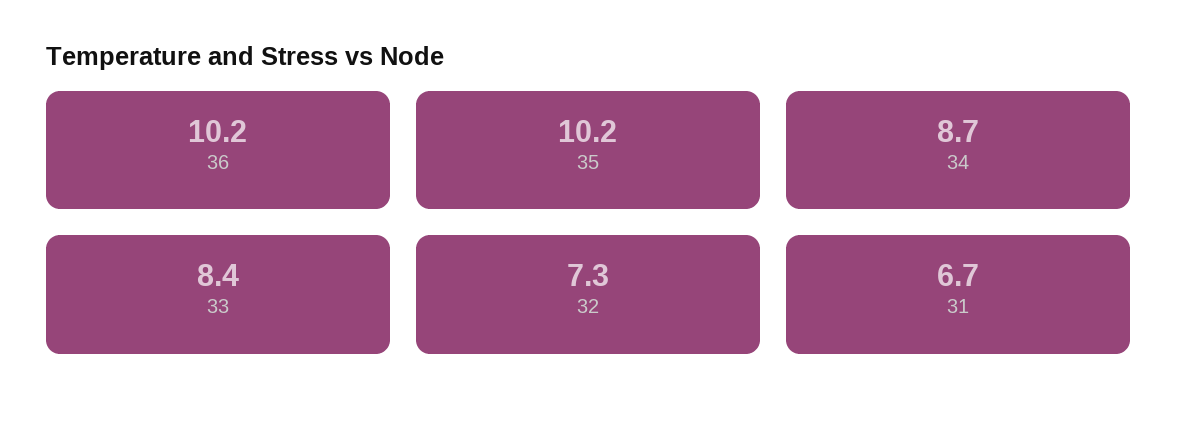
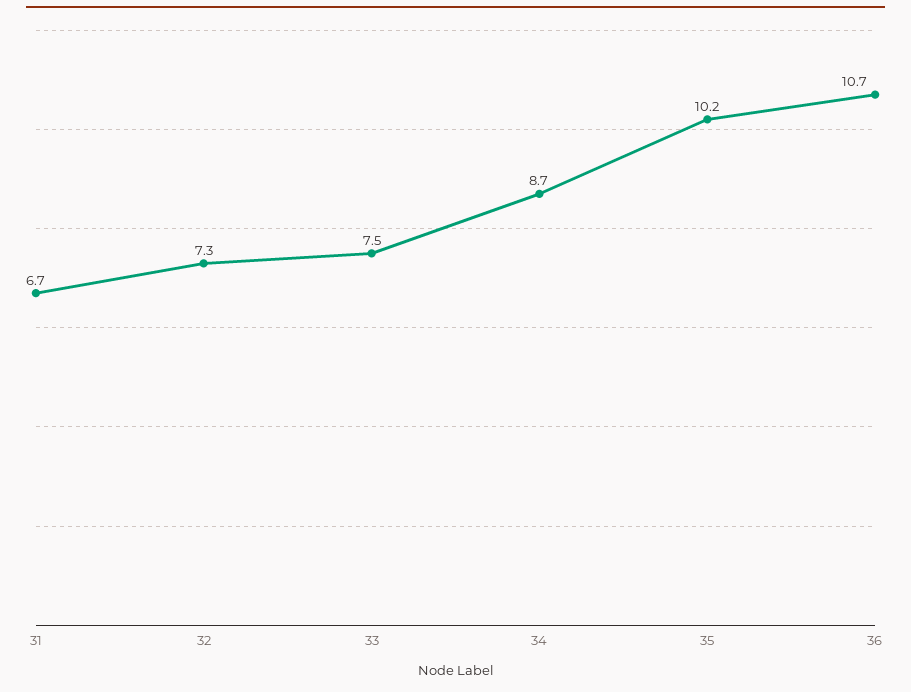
36: 10.2 -> 10.7
33: 8.4 -> 7.5

